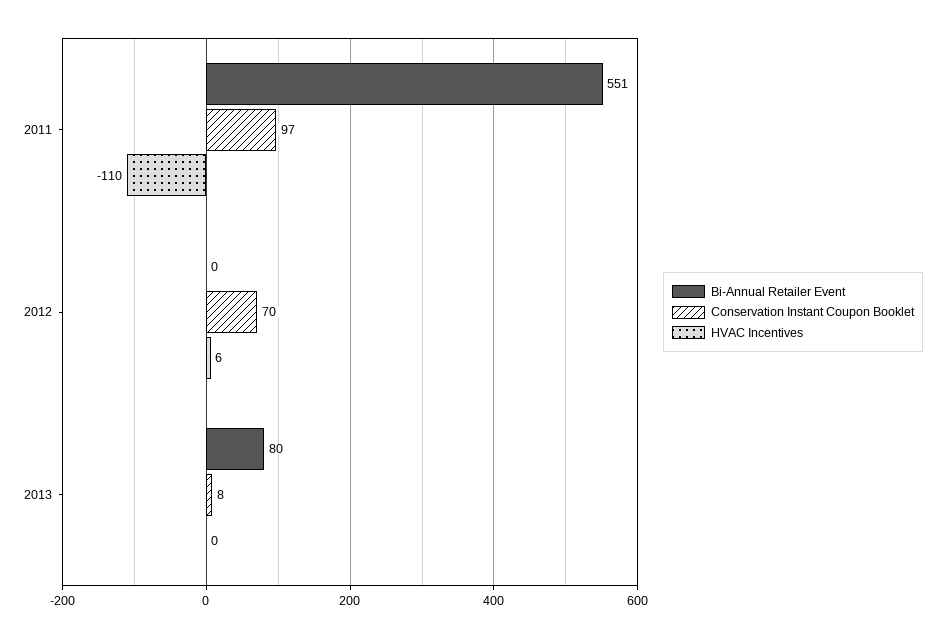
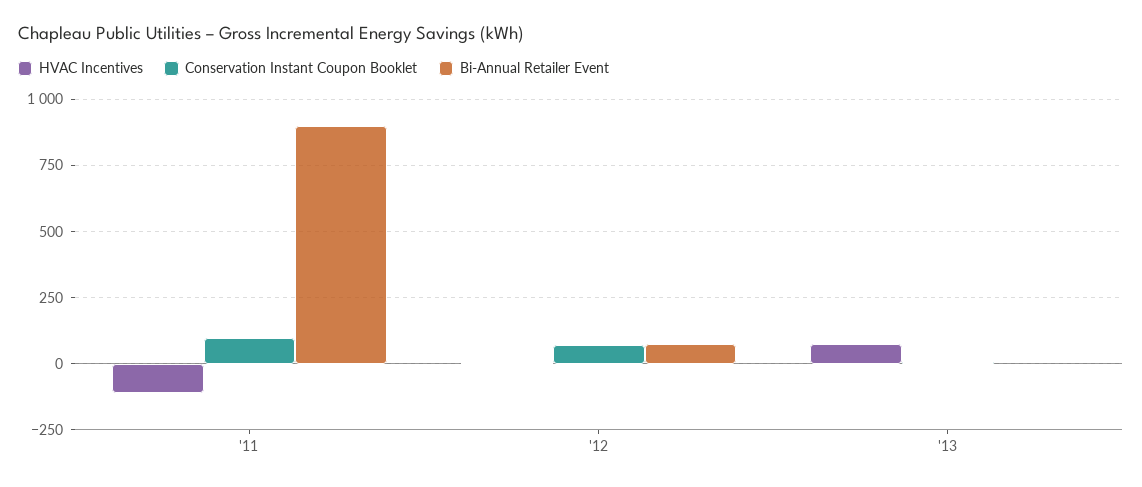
Bi-Annual Retailer Event, 2011: 551 -> 900
Bi-Annual Retailer Event, 2012: 0 -> 75
Bi-Annual Retailer Event, 2013: 80 -> 0
HVAC Incentives, 2013: 0 -> 75

